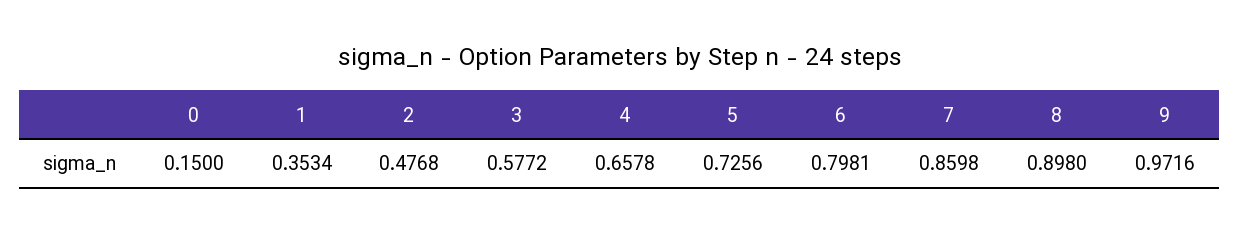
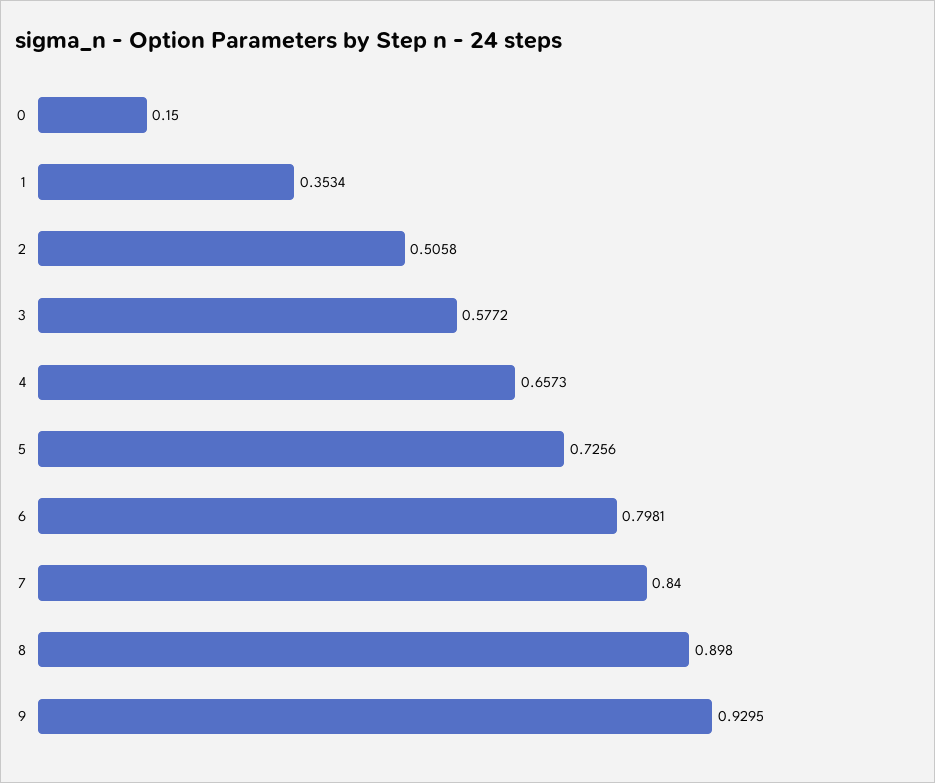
2: 0.4768 -> 0.5058
4: 0.6578 -> 0.6573
7: 0.8598 -> 0.84
9: 0.9716 -> 0.9295

